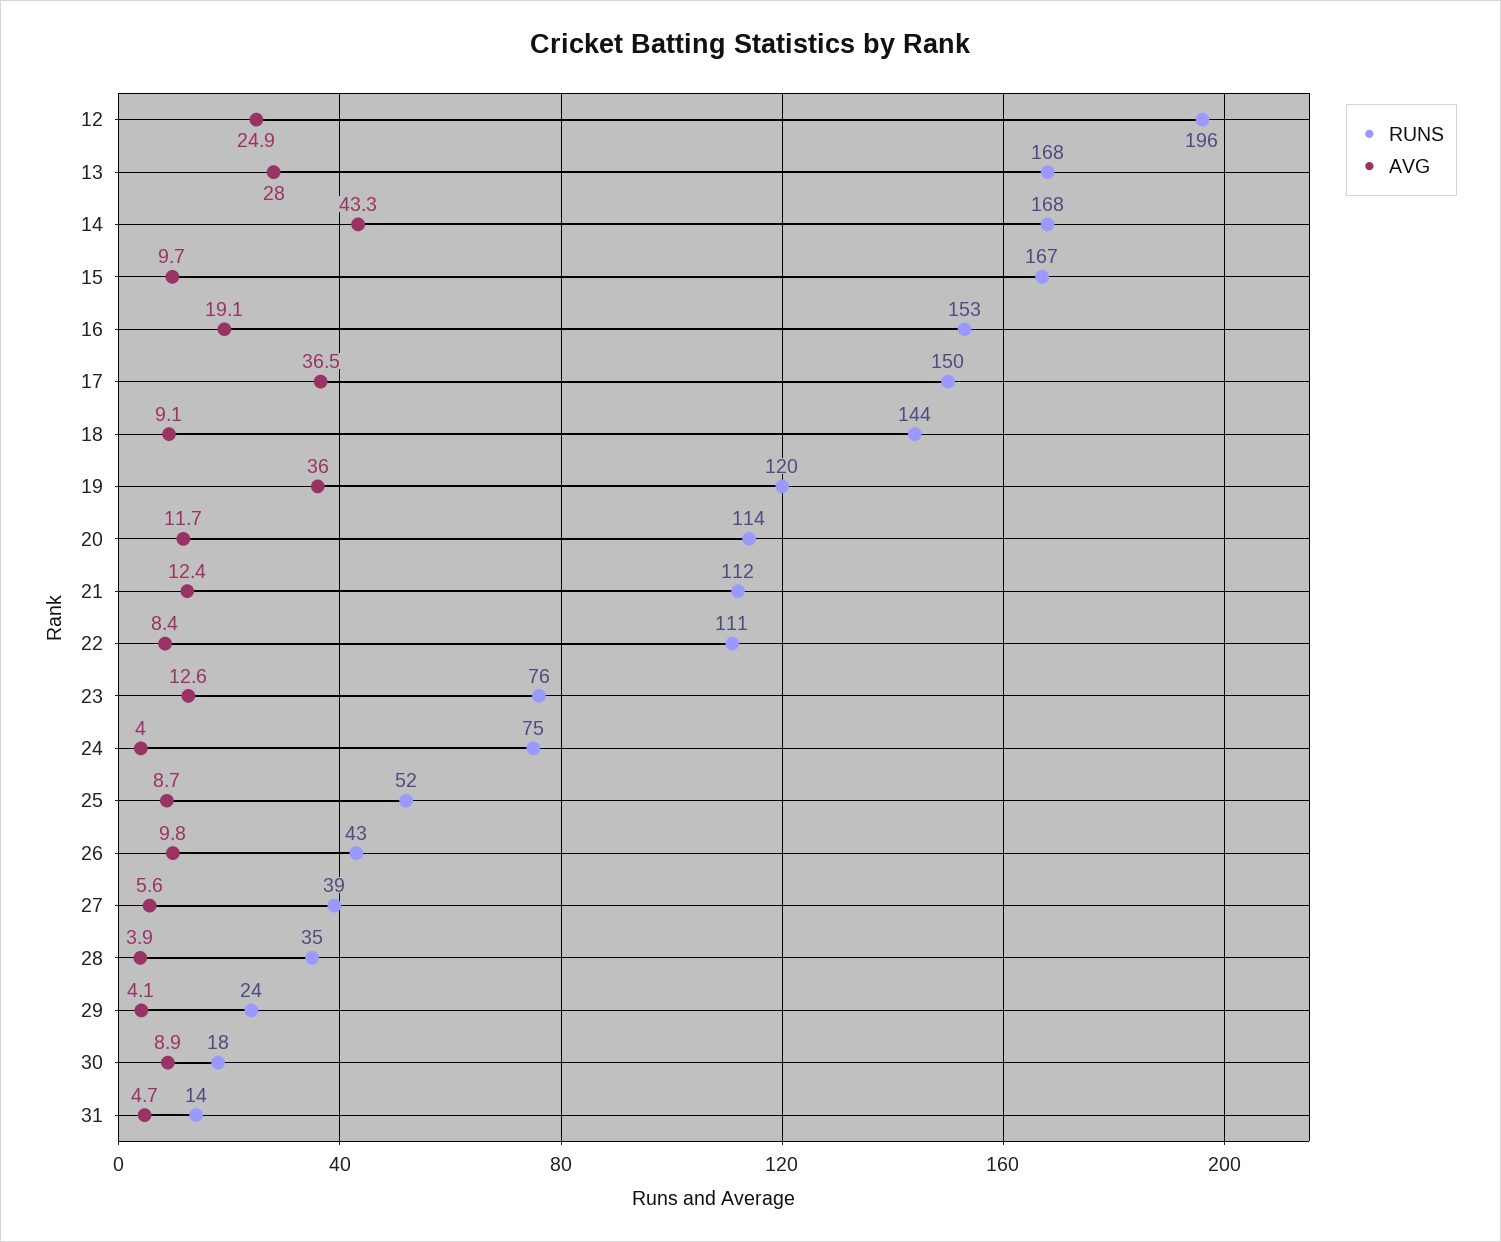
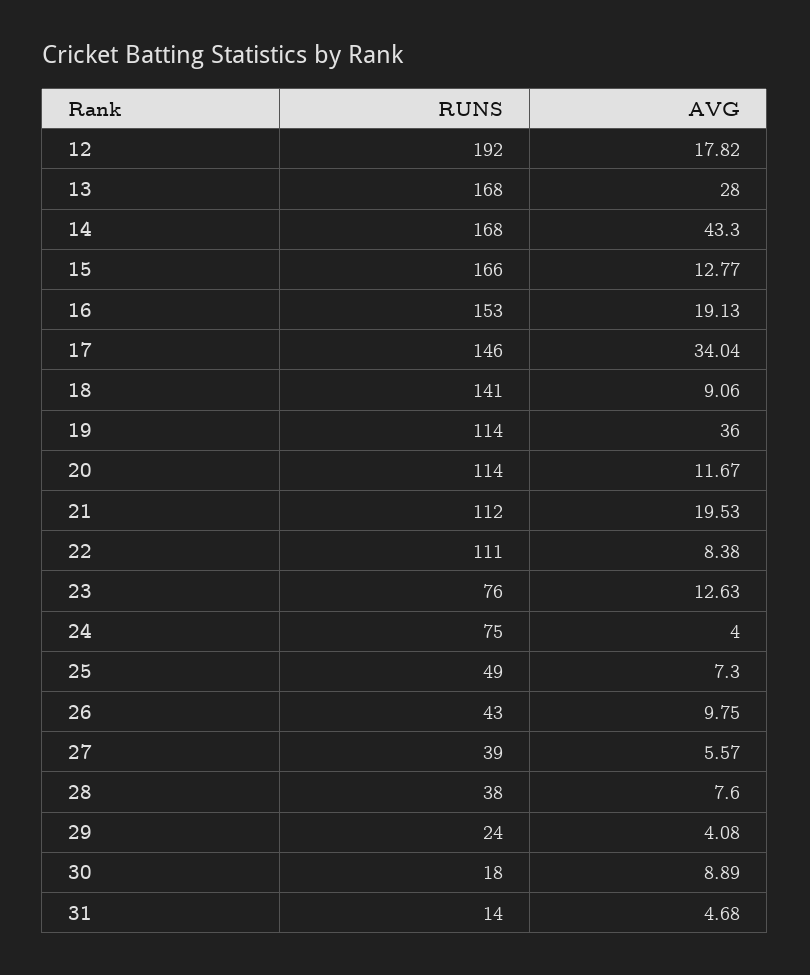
RUNS, 12: 196 -> 192
AVG, 12: 24.9 -> 17.82
RUNS, 15: 167 -> 166
AVG, 15: 9.7 -> 12.77
RUNS, 17: 150 -> 146
AVG, 17: 36.5 -> 34.04
RUNS, 18: 144 -> 141
RUNS, 19: 120 -> 114
AVG, 21: 12.4 -> 19.53
RUNS, 25: 52 -> 49
AVG, 25: 8.7 -> 7.3
RUNS, 28: 35 -> 38
AVG, 28: 3.9 -> 7.6

